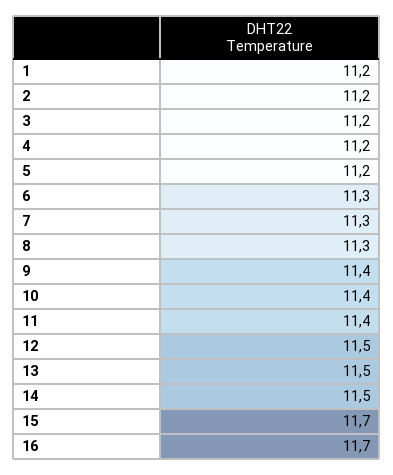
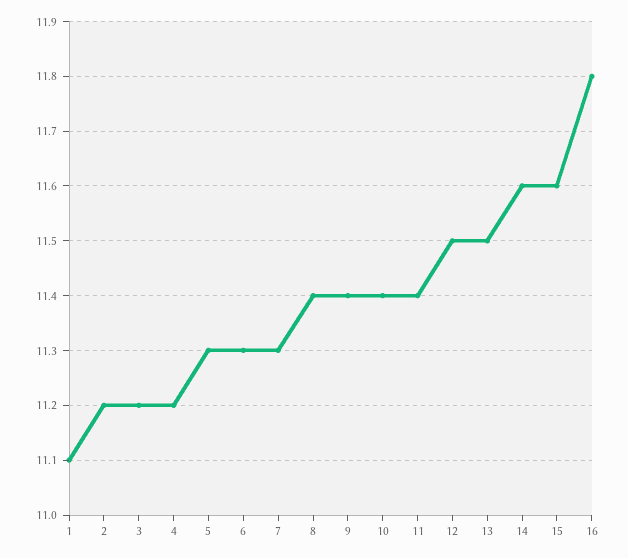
1: 11.2 -> 11.1
5: 11.2 -> 11.3
8: 11.3 -> 11.4
14: 11.5 -> 11.6
15: 11.7 -> 11.6
16: 11.7 -> 11.8

